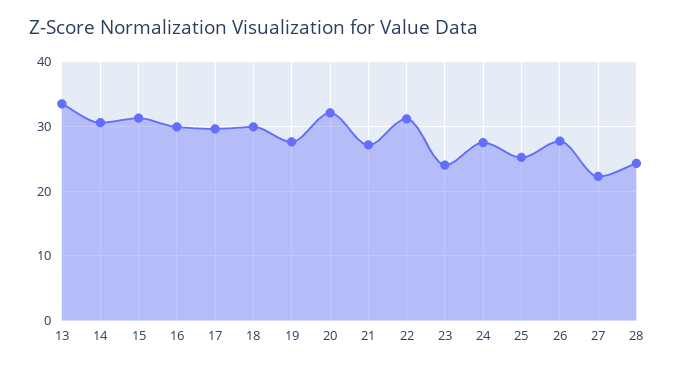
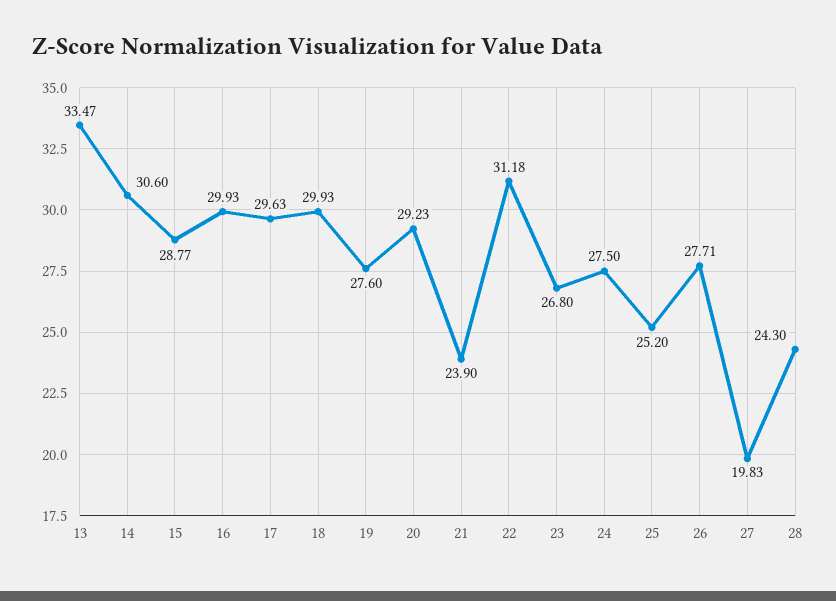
15: 31 -> 28.77
20: 32 -> 29.23
21: 27 -> 23.9
23: 24 -> 26.8
27: 22 -> 19.83

